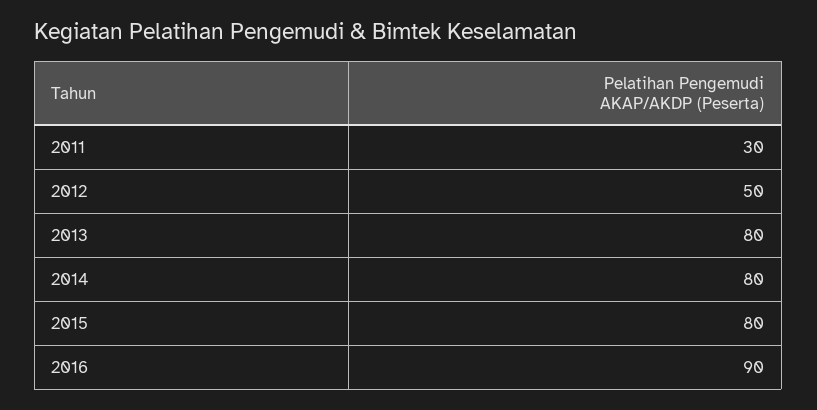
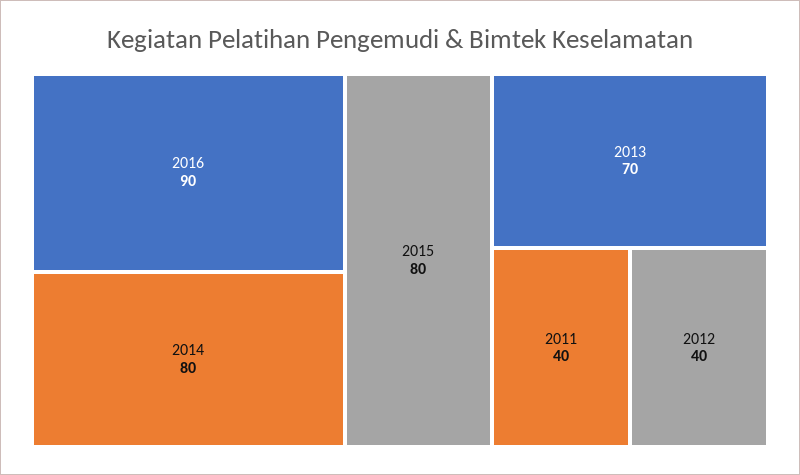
2011: 30 -> 40
2012: 50 -> 40
2013: 80 -> 70

